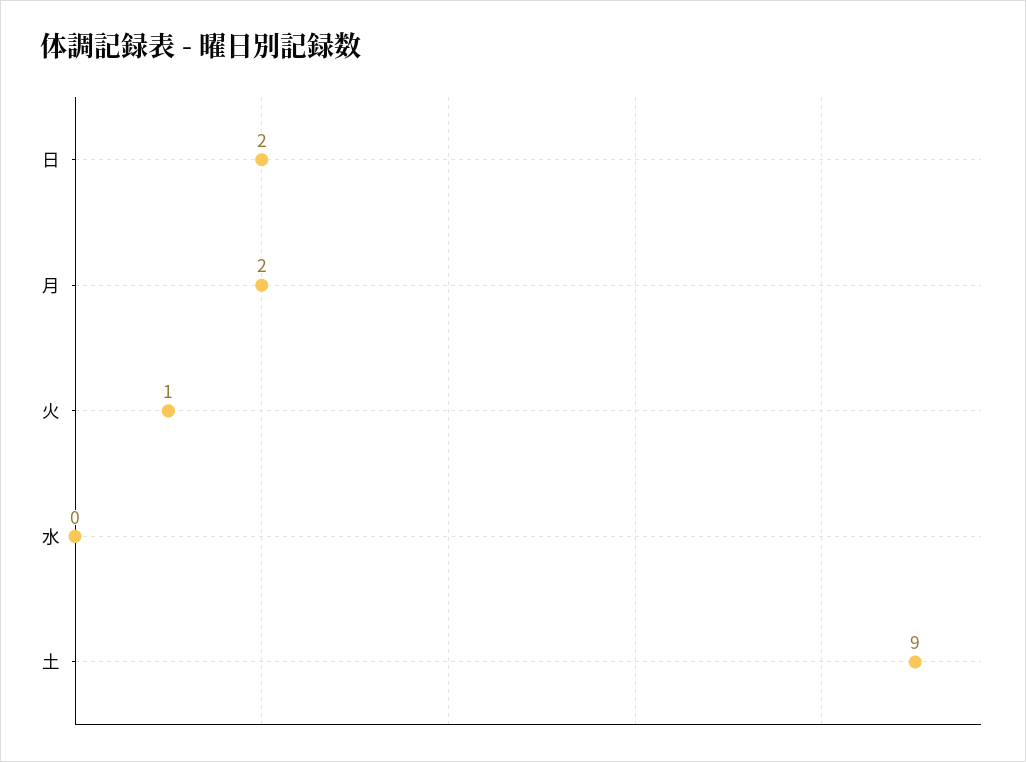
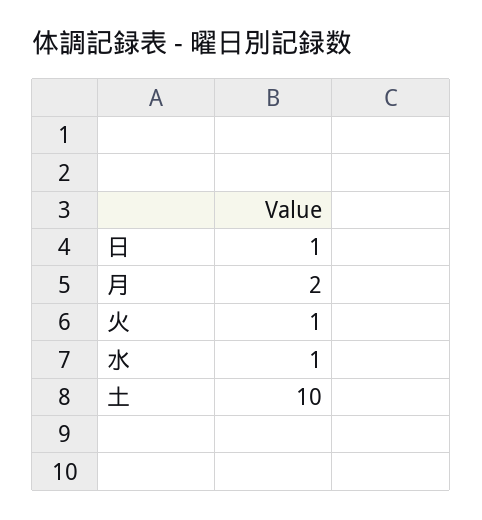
日: 2 -> 1
水: 0 -> 1
土: 9 -> 10

